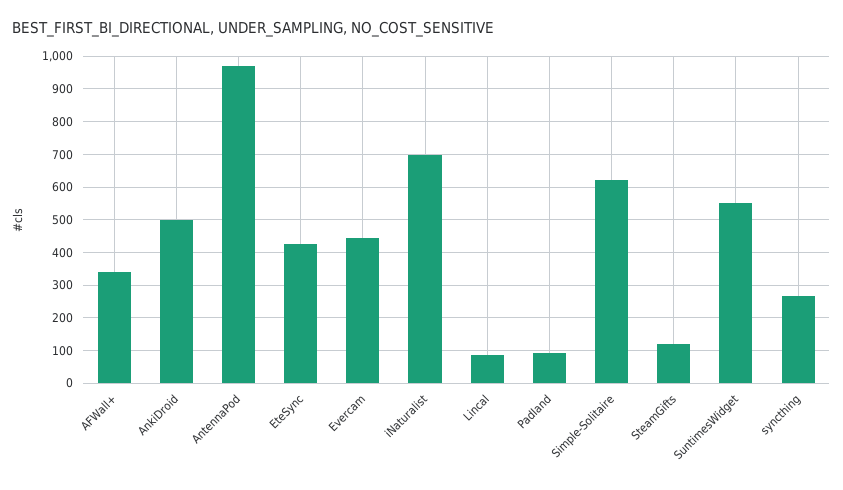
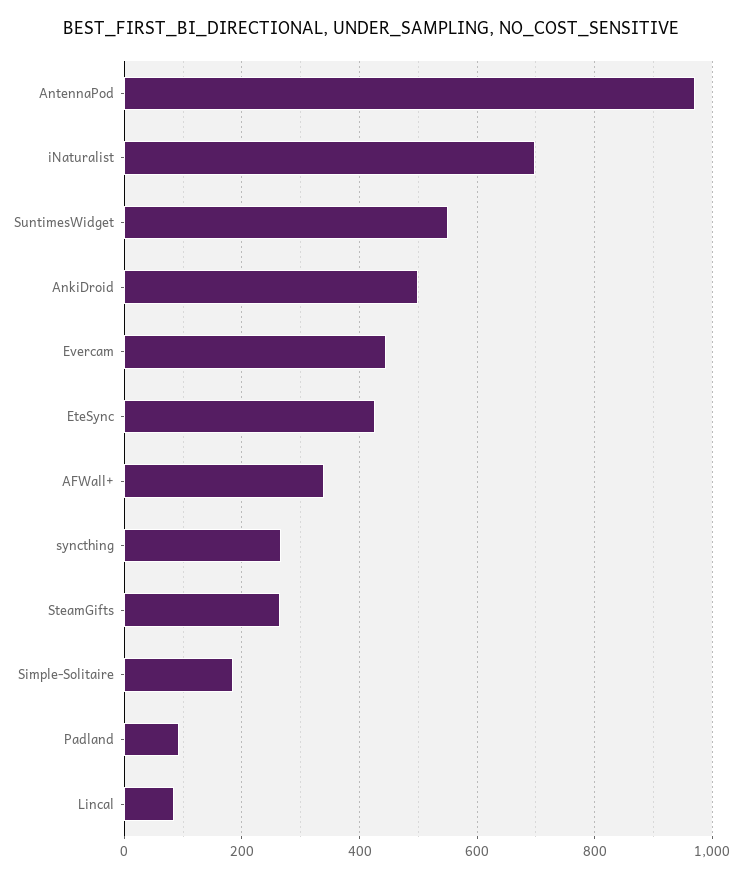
Simple-Solitaire: 620 -> 180
SteamGifts: 120 -> 260

